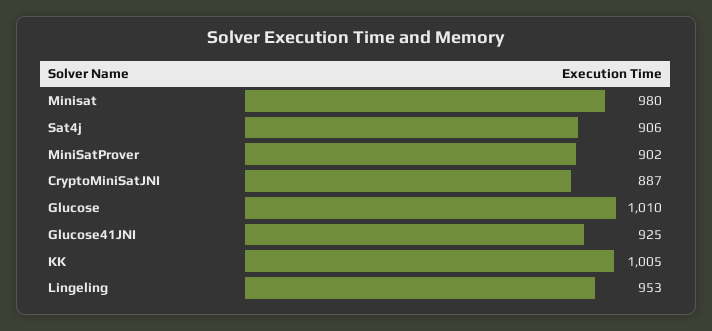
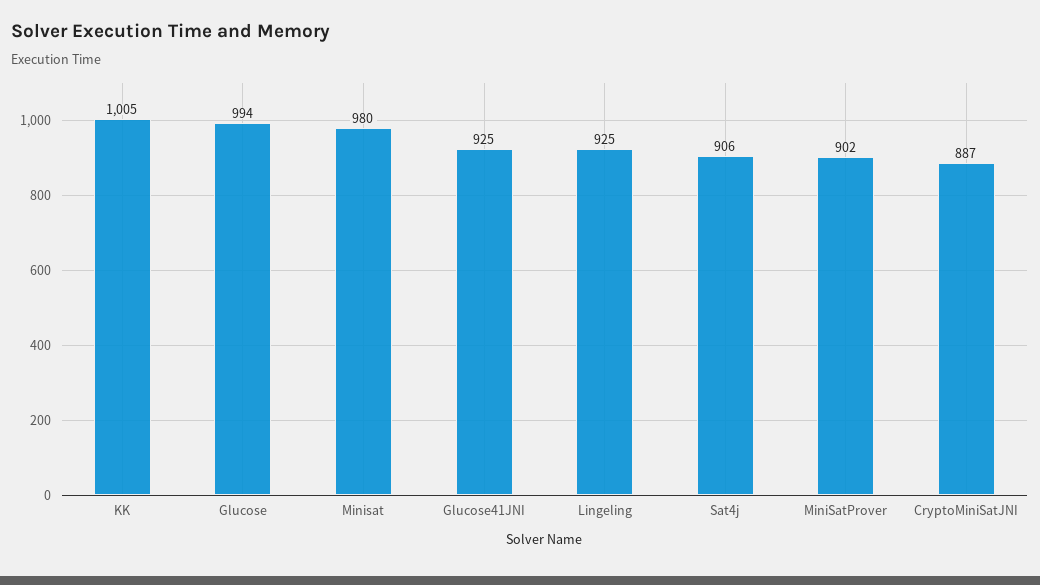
Glucose: 1010 -> 994
Lingeling: 953 -> 925

